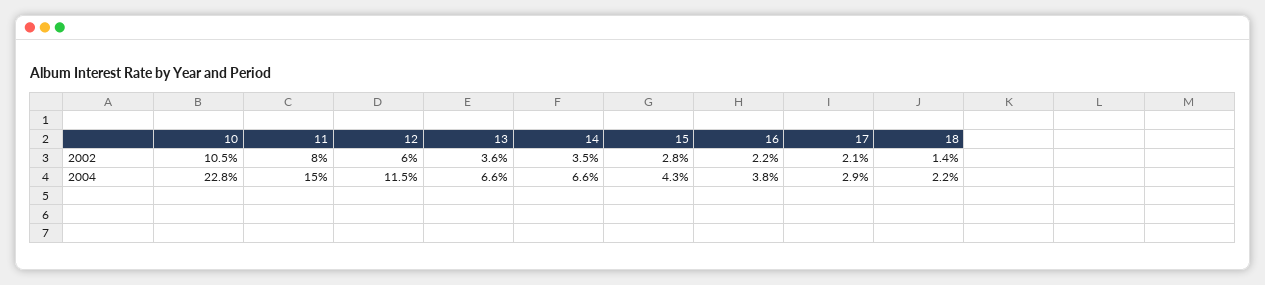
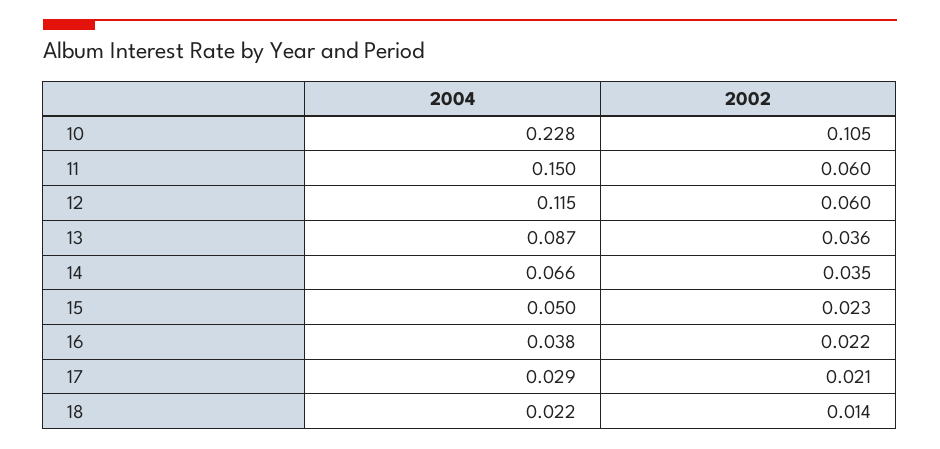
11, 2002: 0.08 -> 0.06
15, 2002: 0.028 -> 0.023
13, 2004: 0.066 -> 0.087
15, 2004: 0.043 -> 0.05

